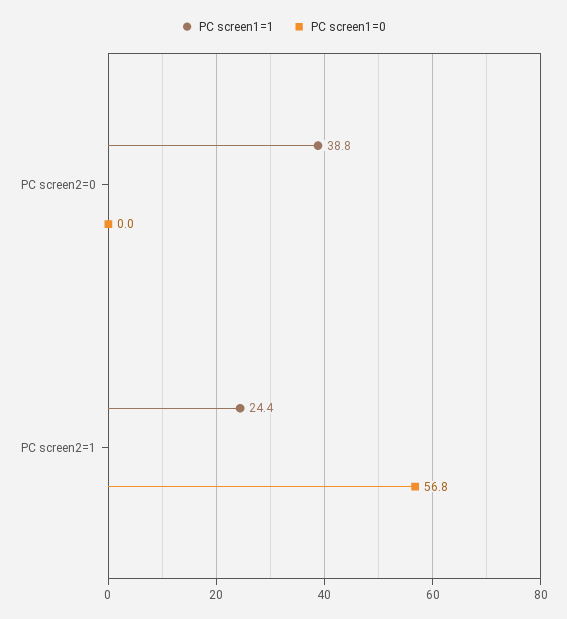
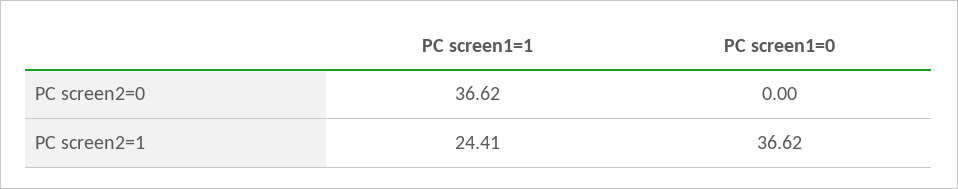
PC screen1=1, PC screen2=0: 38.8 -> 36.62
PC screen1=0, PC screen2=1: 56.8 -> 36.62

